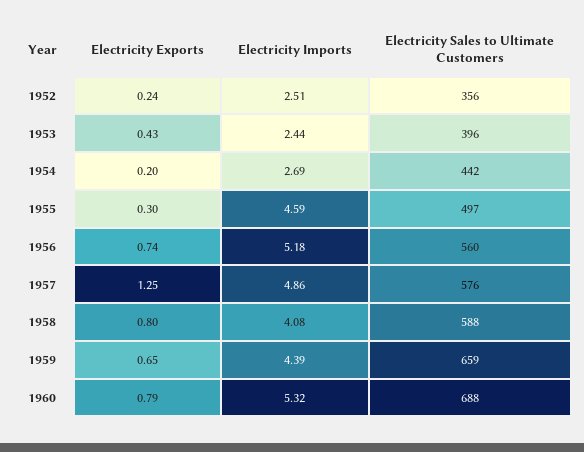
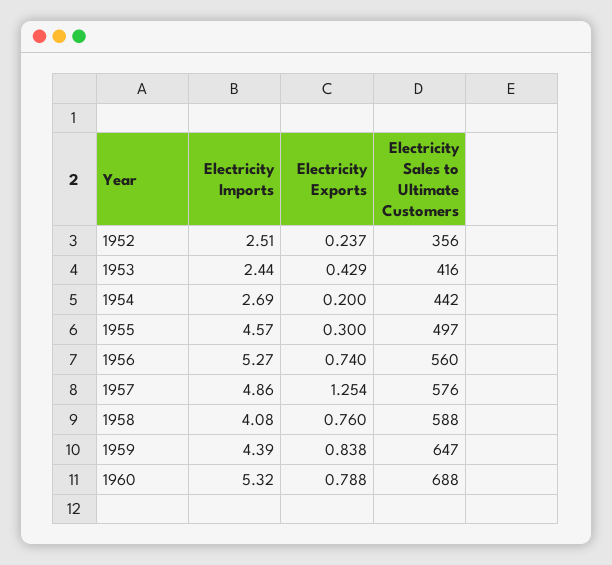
Electricity Sales to Ultimate Customers, 1953: 396 -> 416
Electricity Imports, 1955: 4.59 -> 4.57
Electricity Imports, 1956: 5.18 -> 5.27
Electricity Exports, 1958: 0.8 -> 0.76
Electricity Exports, 1959: 0.65 -> 0.838
Electricity Sales to Ultimate Customers, 1959: 659 -> 647

